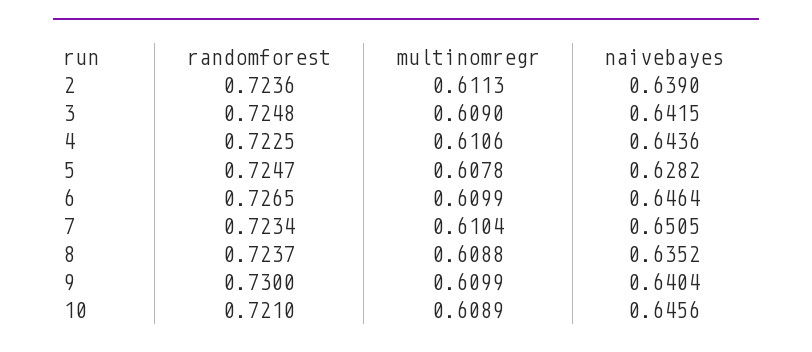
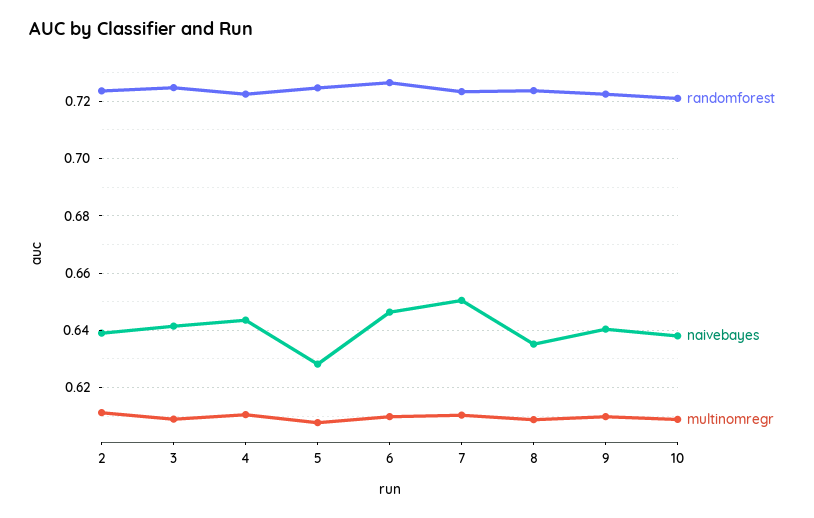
randomforest, 9: 0.73 -> 0.7225
naivebayes, 10: 0.6456 -> 0.6375

